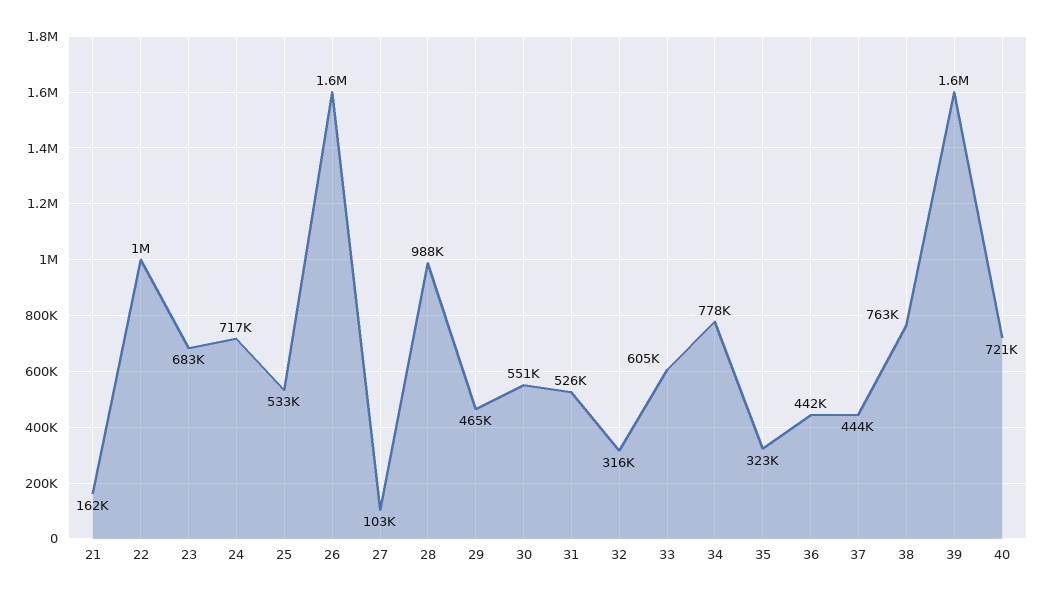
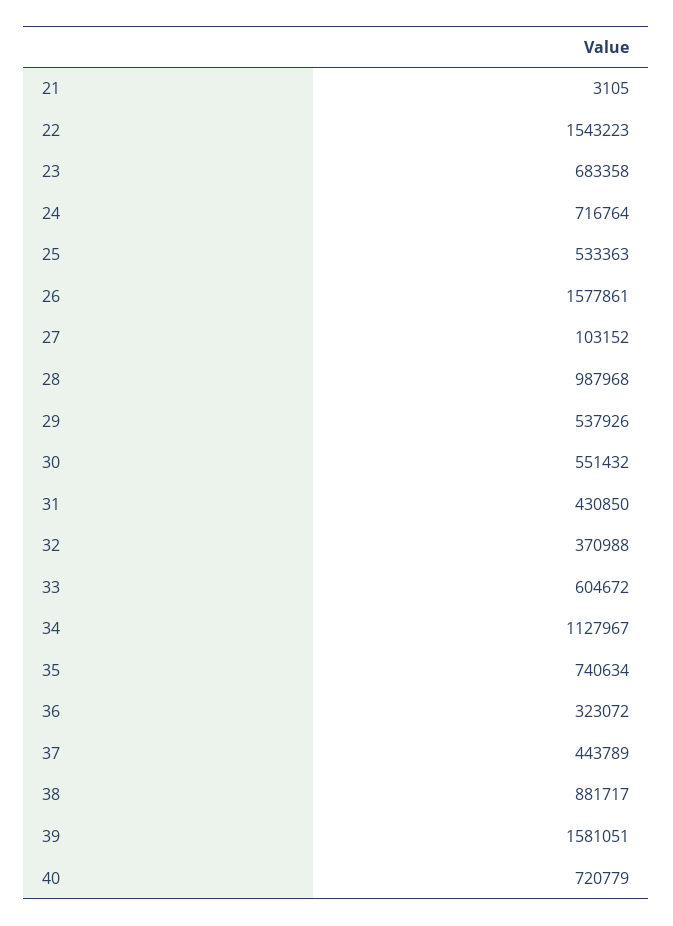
21: 162000 -> 3105
22: 1000000 -> 1543223
29: 465000 -> 537926
31: 526000 -> 430850
32: 316000 -> 370988
34: 778000 -> 1127967
35: 323000 -> 740634
36: 442000 -> 323072
38: 763000 -> 881717

